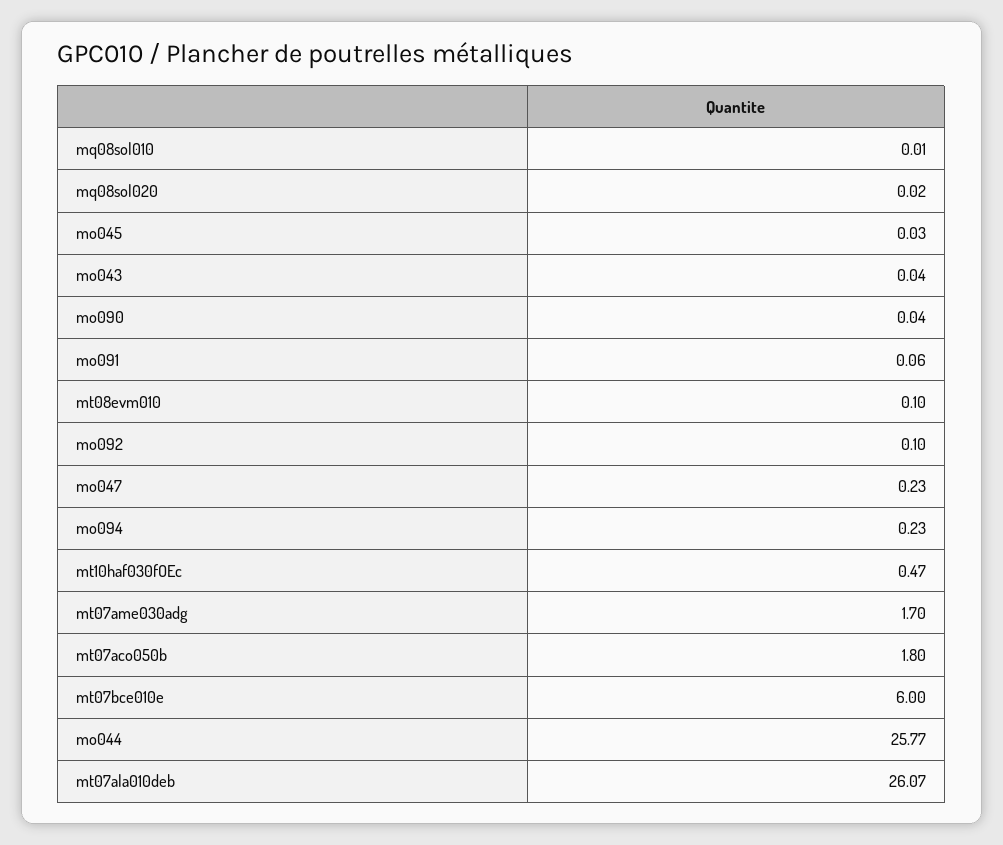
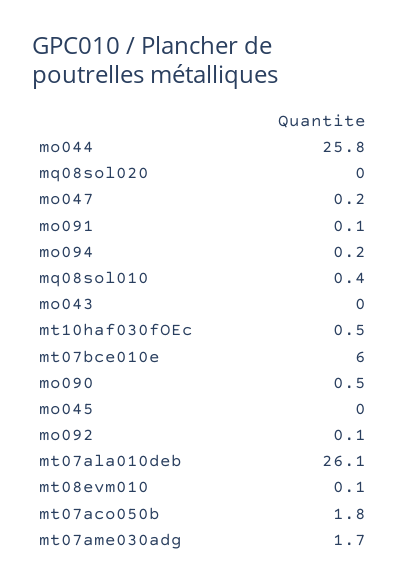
mq08sol010: 0.01 -> 0.4
mo090: 0.04 -> 0.5

